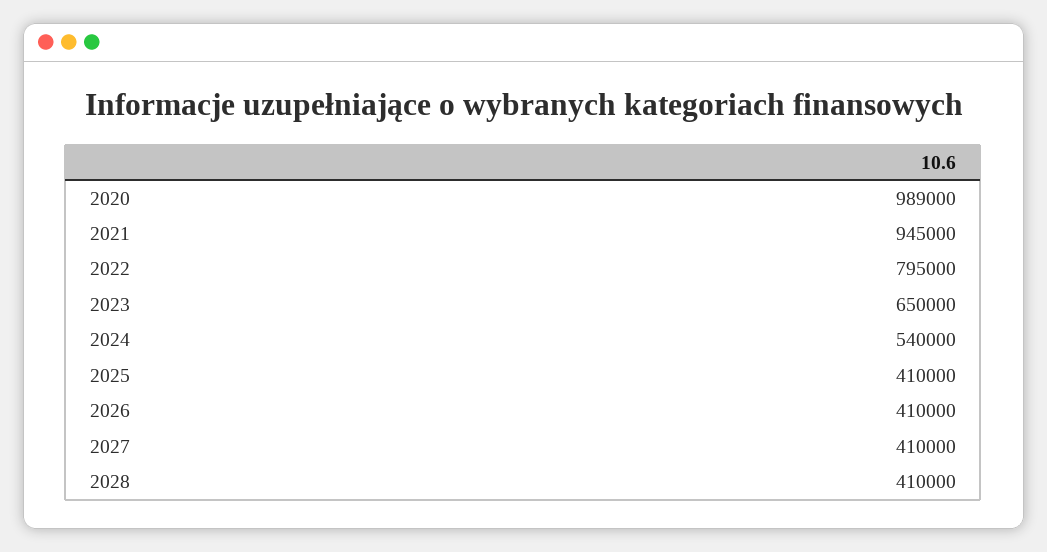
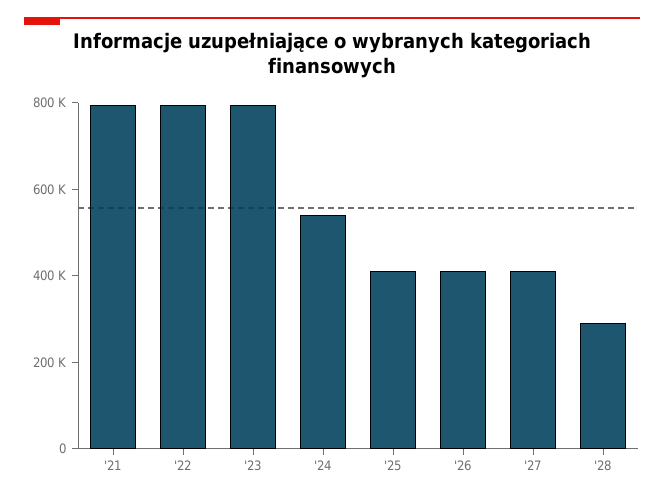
2020: 989000 -> none
2021: 945000 -> 800000
2023: 650000 -> 800000
2028: 410000 -> 300000

